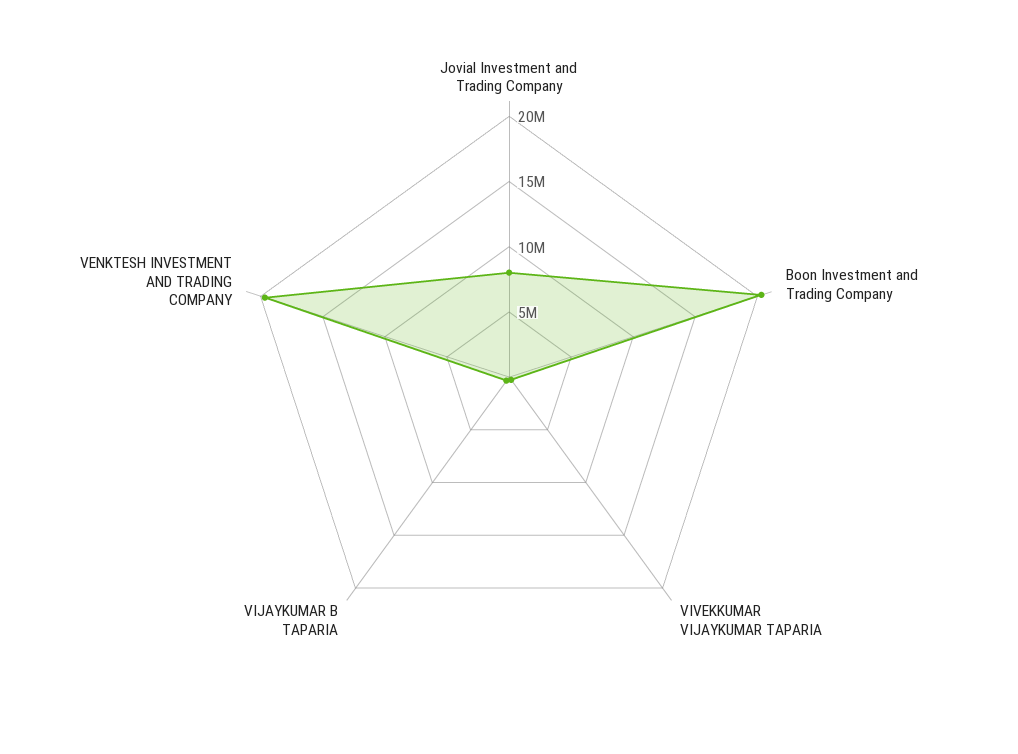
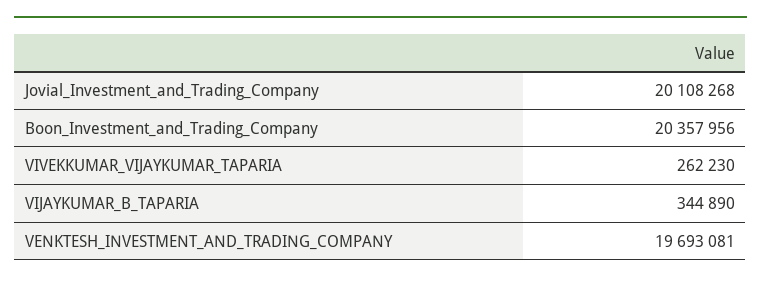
Jovial Investment and Trading Company: 8000000 -> 20108268

